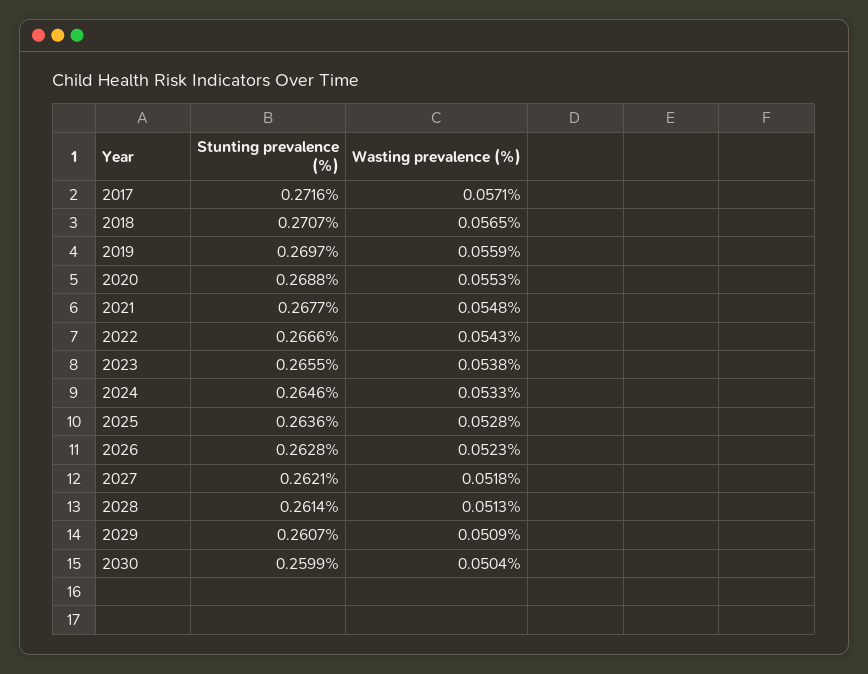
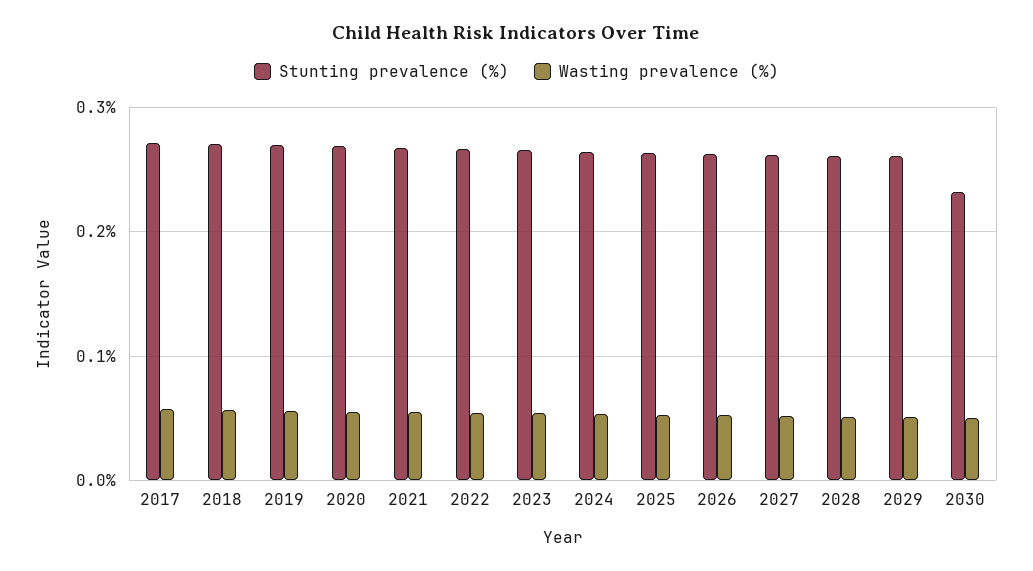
Stunting prevalence (%), 2030: 0.2599 -> 0.23

